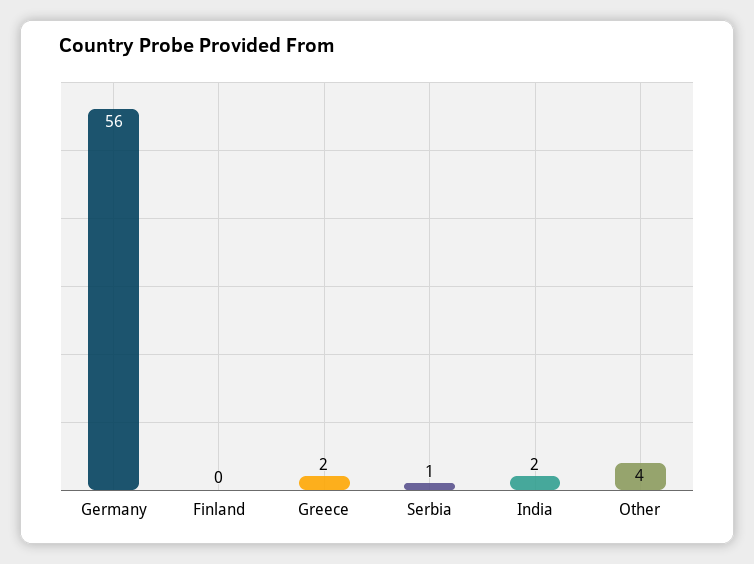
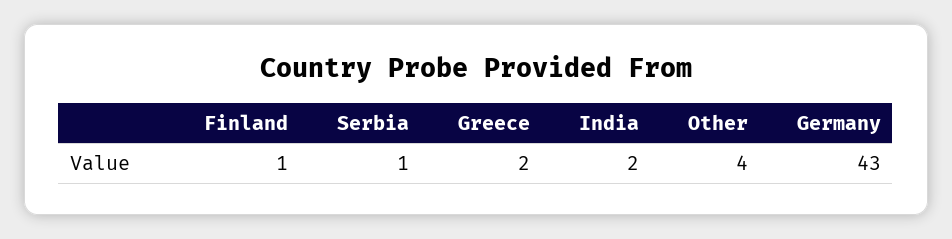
Germany: 56 -> 43
Finland: 0 -> 1

